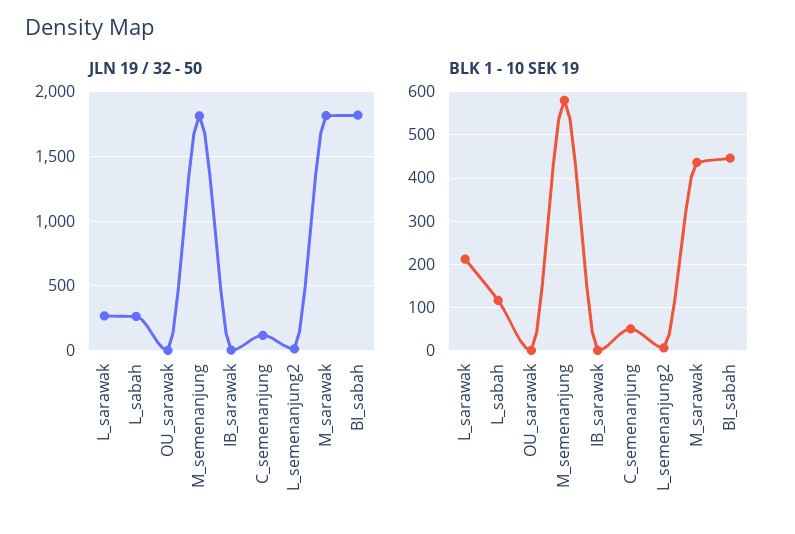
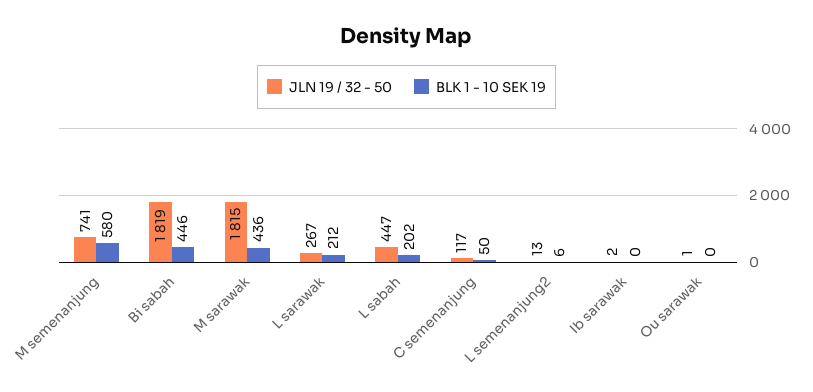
JLN 19 / 32 - 50, L_sabah: 250 -> 447
JLN 19 / 32 - 50, M_semenanjung: 1800 -> 741
BLK 1 - 10 SEK 19, L_sabah: 120 -> 202

